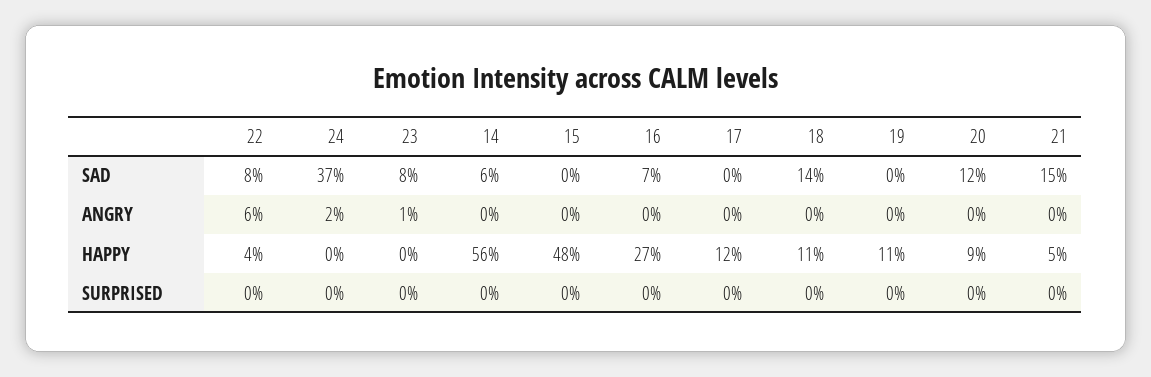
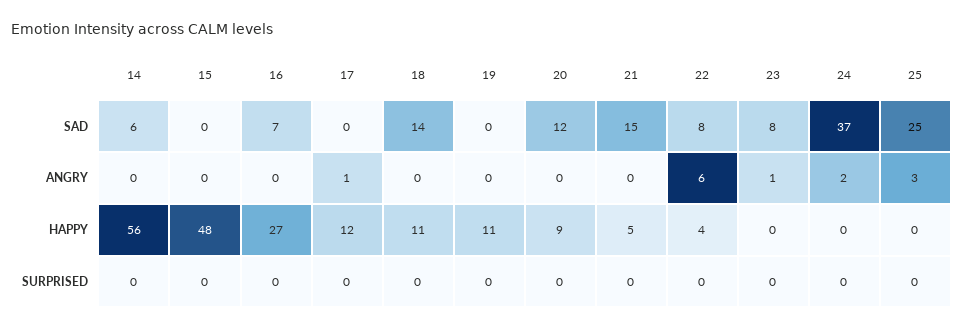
17, ANGRY: 0 -> 1
25, SAD: none -> 25
25, ANGRY: none -> 3
25, HAPPY: none -> 0
25, SURPRISED: none -> 0

